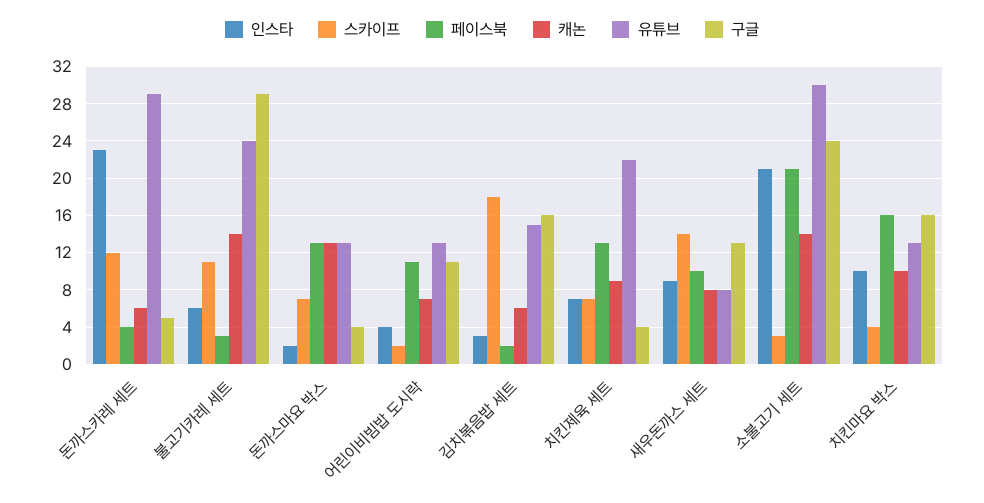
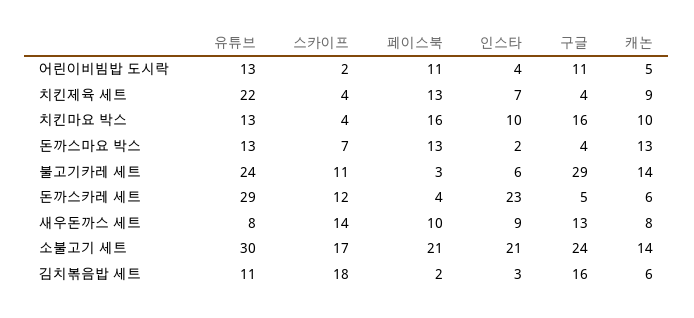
캐논, 어린이비빔밥 도시락: 7 -> 5
유튜브, 김치볶음밥 세트: 15 -> 11
스카이프, 치킨제육 세트: 7 -> 4
스카이프, 소불고기 세트: 3 -> 17

